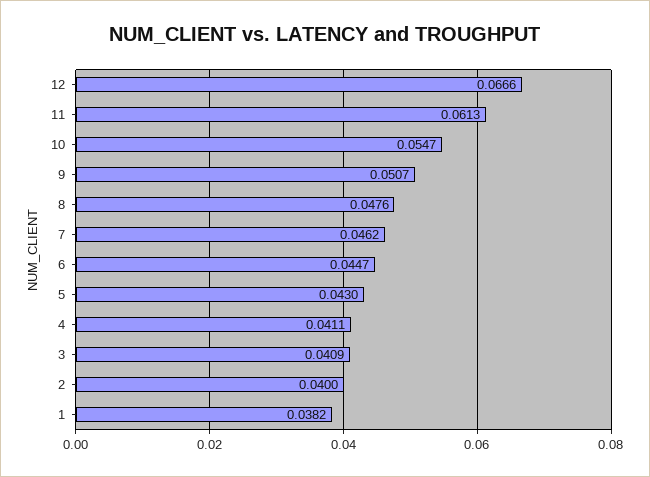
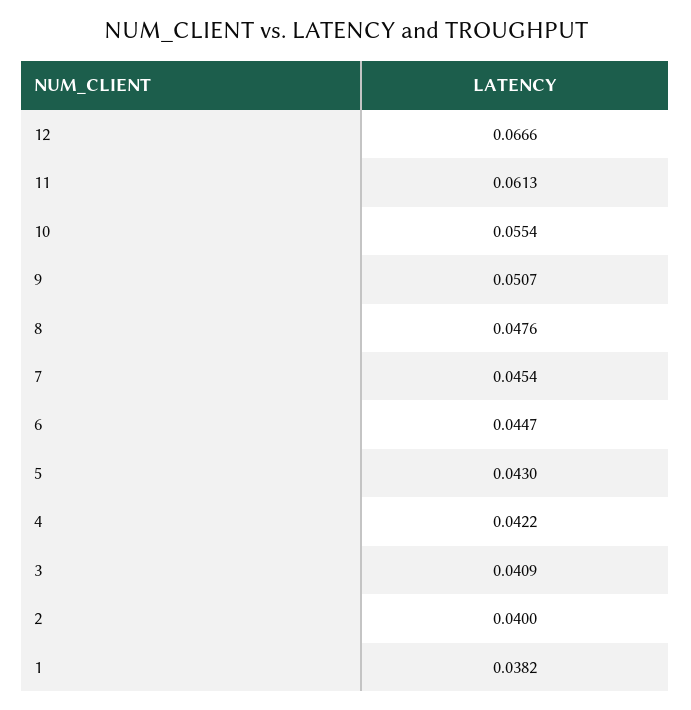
10: 0.0547 -> 0.0554
7: 0.0462 -> 0.0454
4: 0.0411 -> 0.0422

